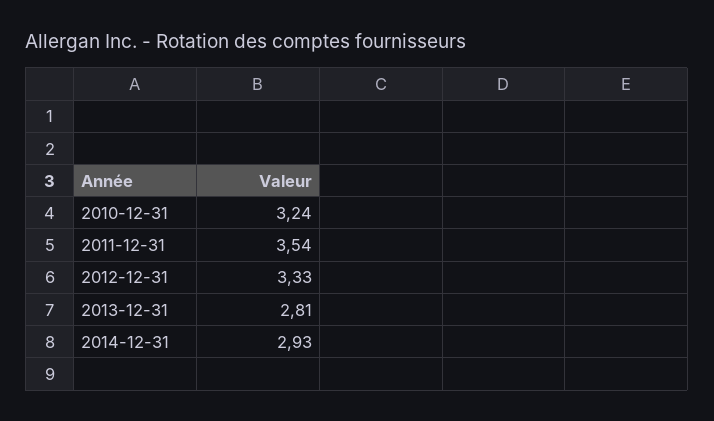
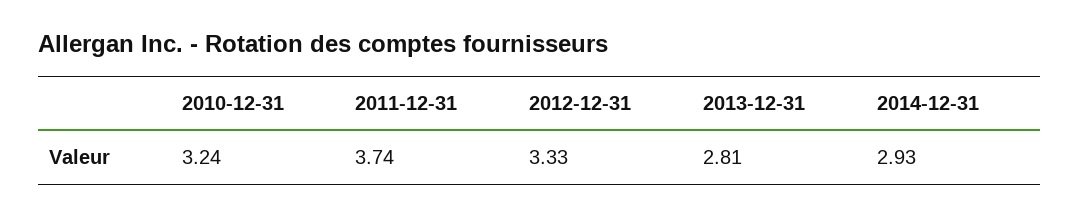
2011-12-31: 3.54 -> 3.74

